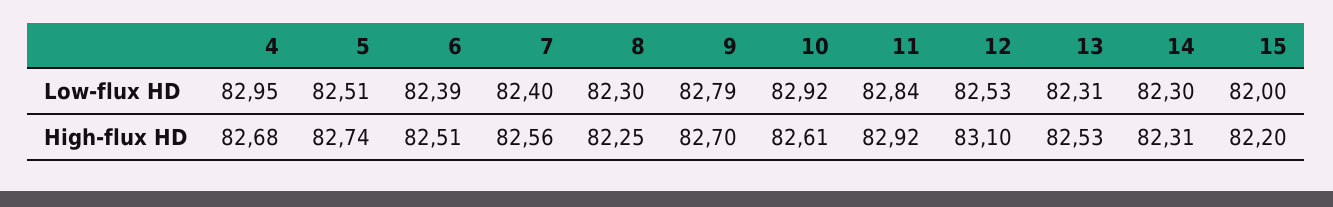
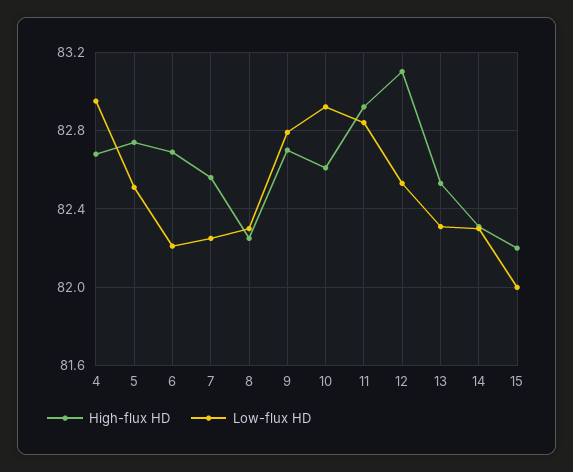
Low-flux HD, 6: 82.39 -> 82.2
Low-flux HD, 7: 82.4 -> 82.25
High-flux HD, 6: 82.51 -> 82.7

